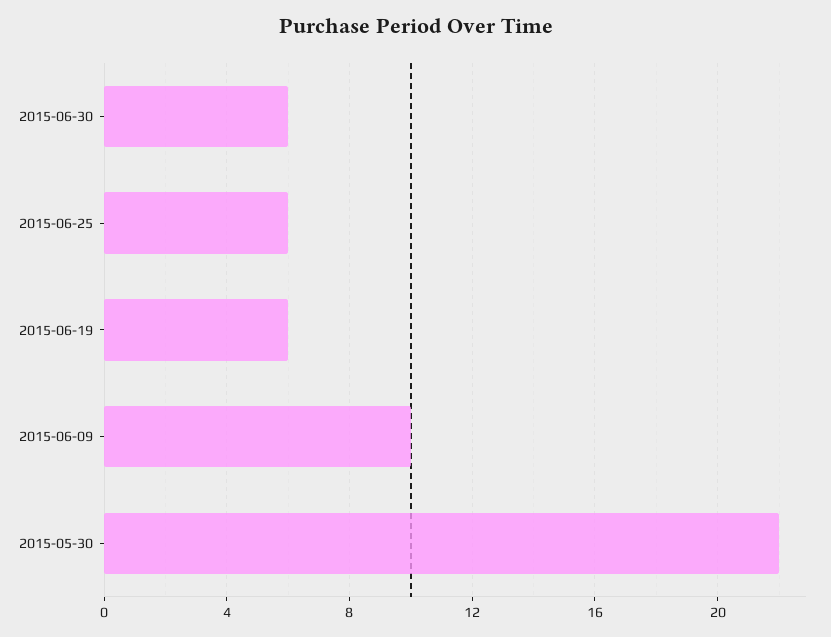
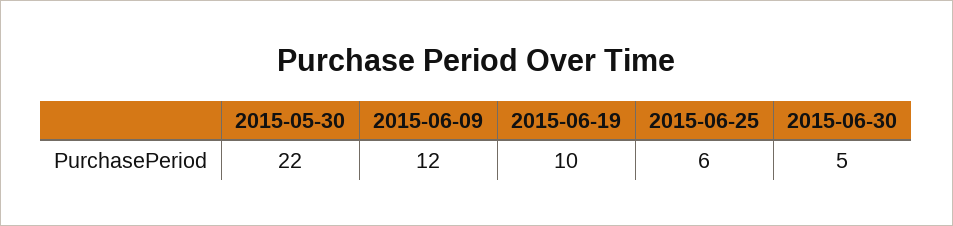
2015-06-30: 6 -> 5
2015-06-19: 6 -> 10
2015-06-09: 10 -> 12

